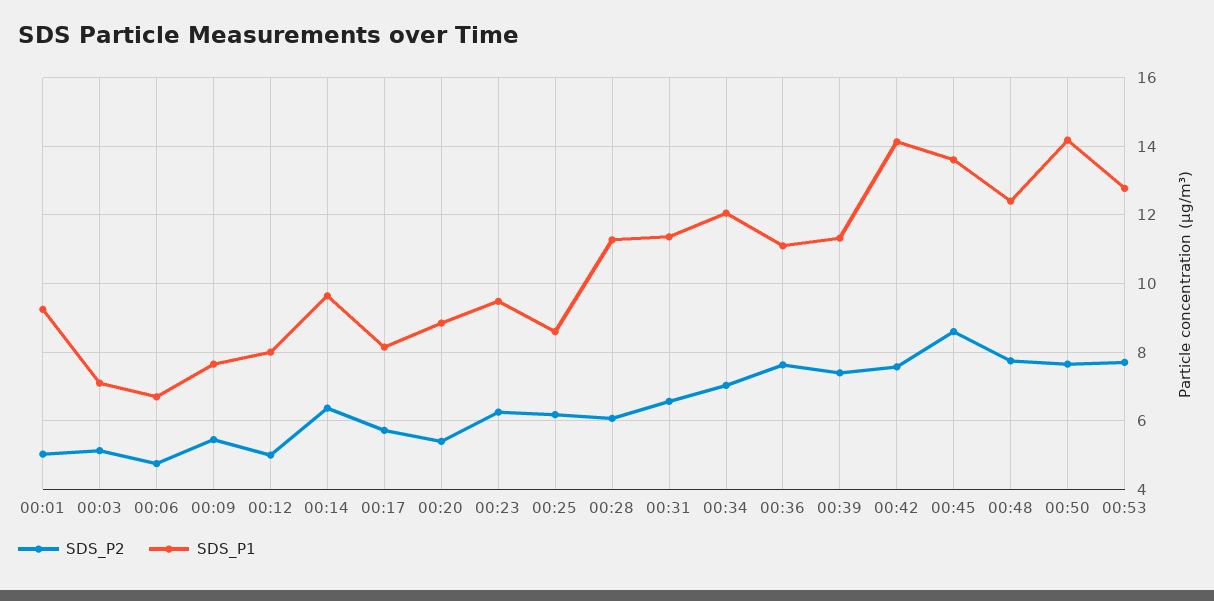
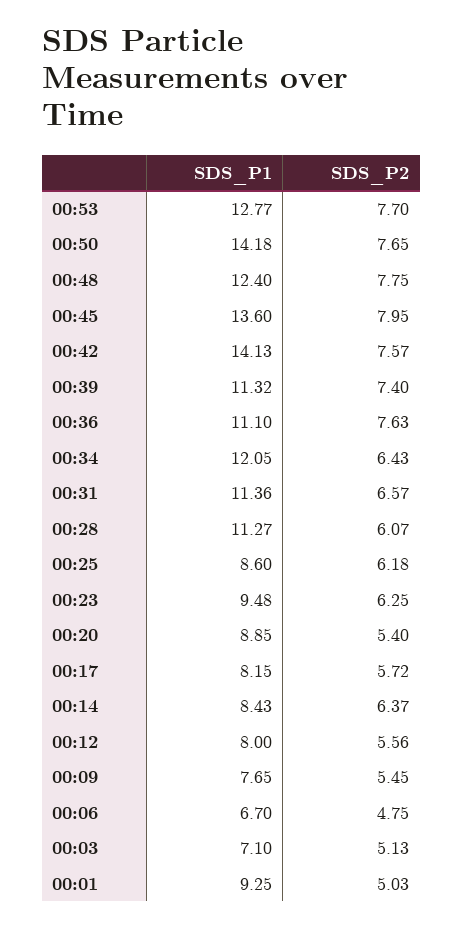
SDS_P2, 00:12: 5 -> 5.56
SDS_P1, 00:14: 9.6 -> 8.43
SDS_P2, 00:34: 7 -> 6.43
SDS_P2, 00:45: 8.6 -> 7.95

